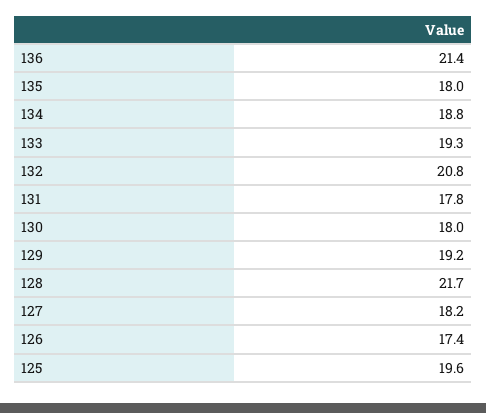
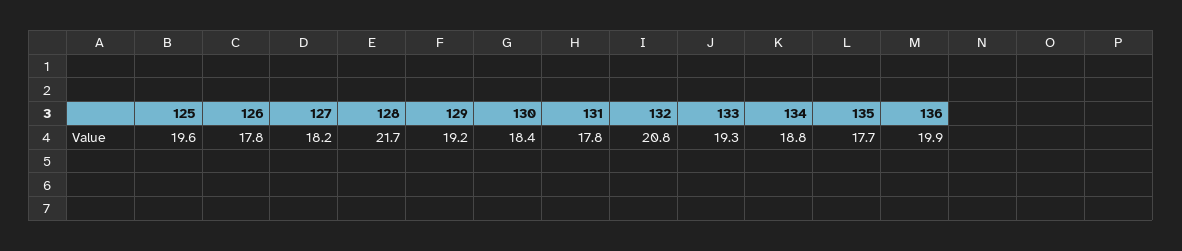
136: 21.4 -> 19.9
135: 18 -> 17.7
130: 18 -> 18.4
126: 17.4 -> 17.8

